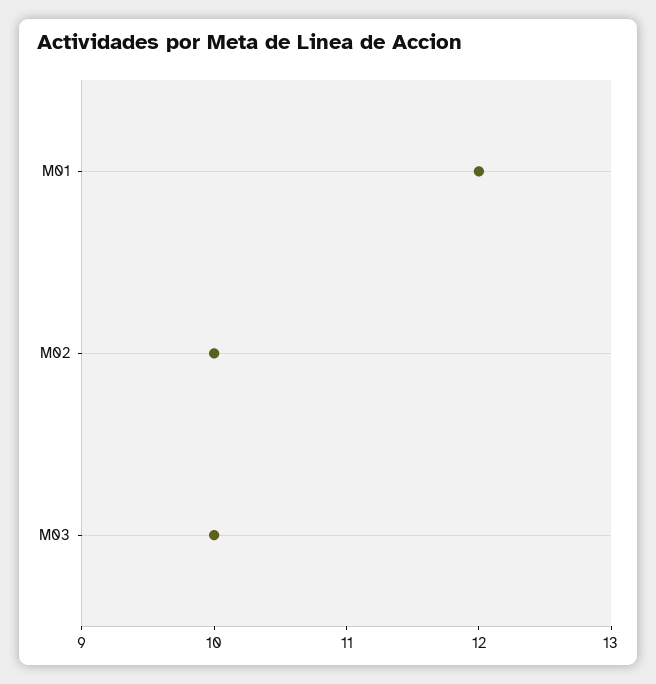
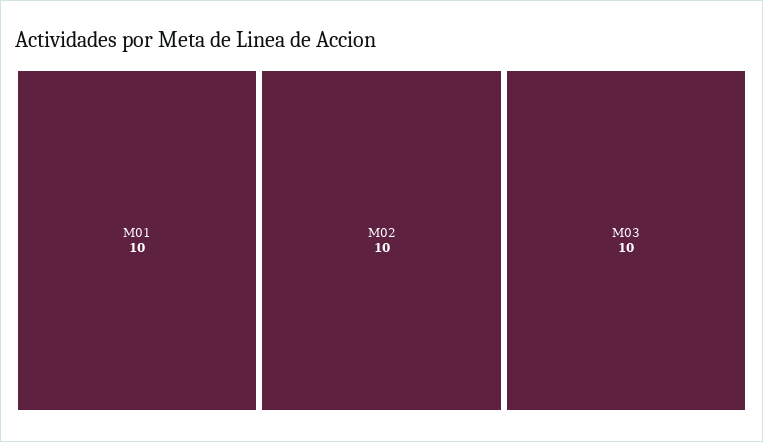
M01: 12 -> 10

